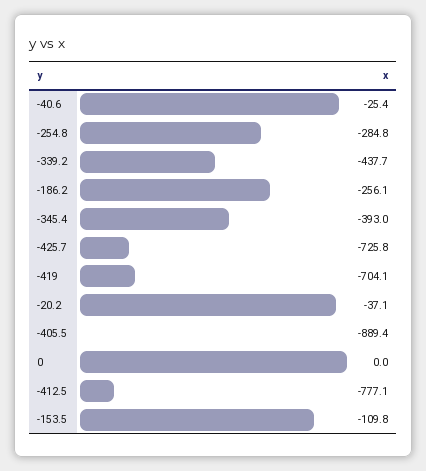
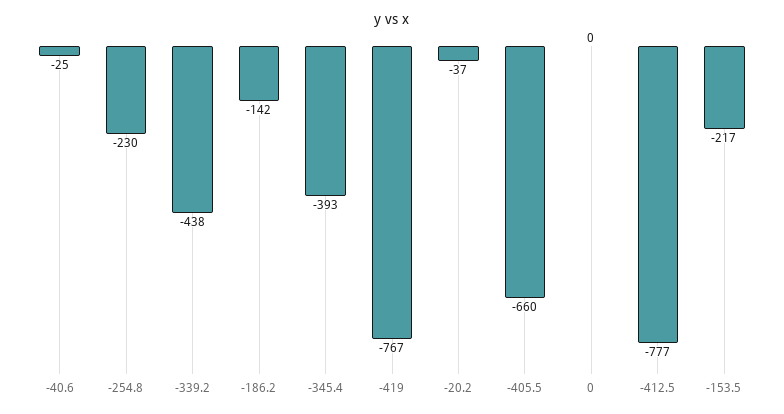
-254.8: -284.8 -> -230
-186.2: -256.1 -> -142
-425.7: -725.8 -> none
-419: -704.1 -> -767
-405.5: -889.4 -> -660
-153.5: -109.8 -> -217

